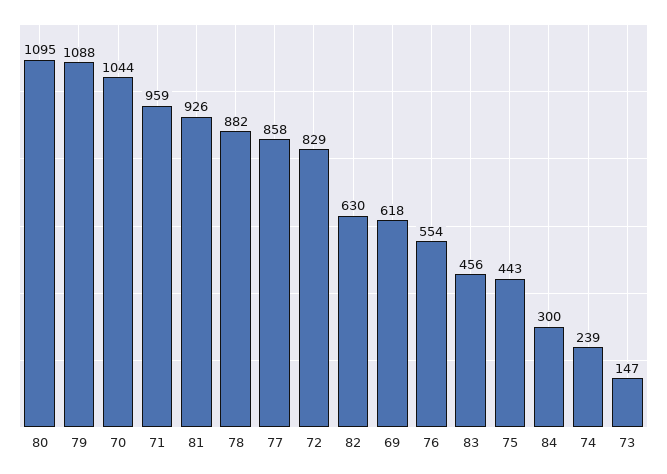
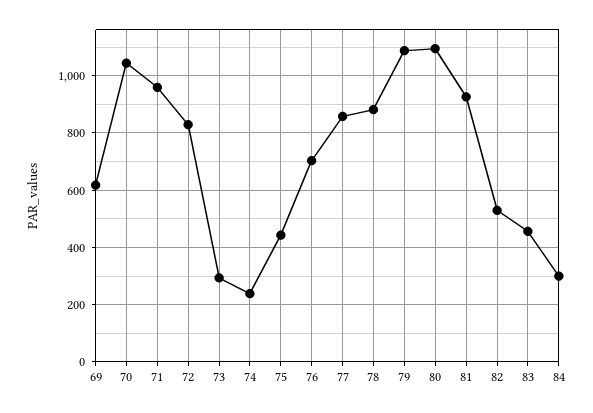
82: 630 -> 525
76: 554 -> 700
73: 147 -> 300

